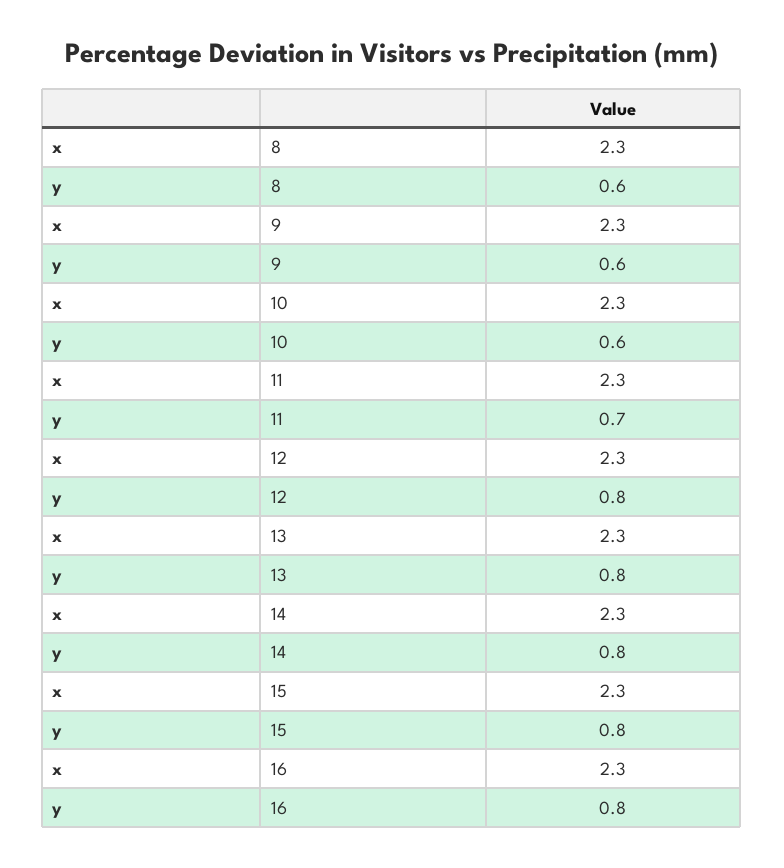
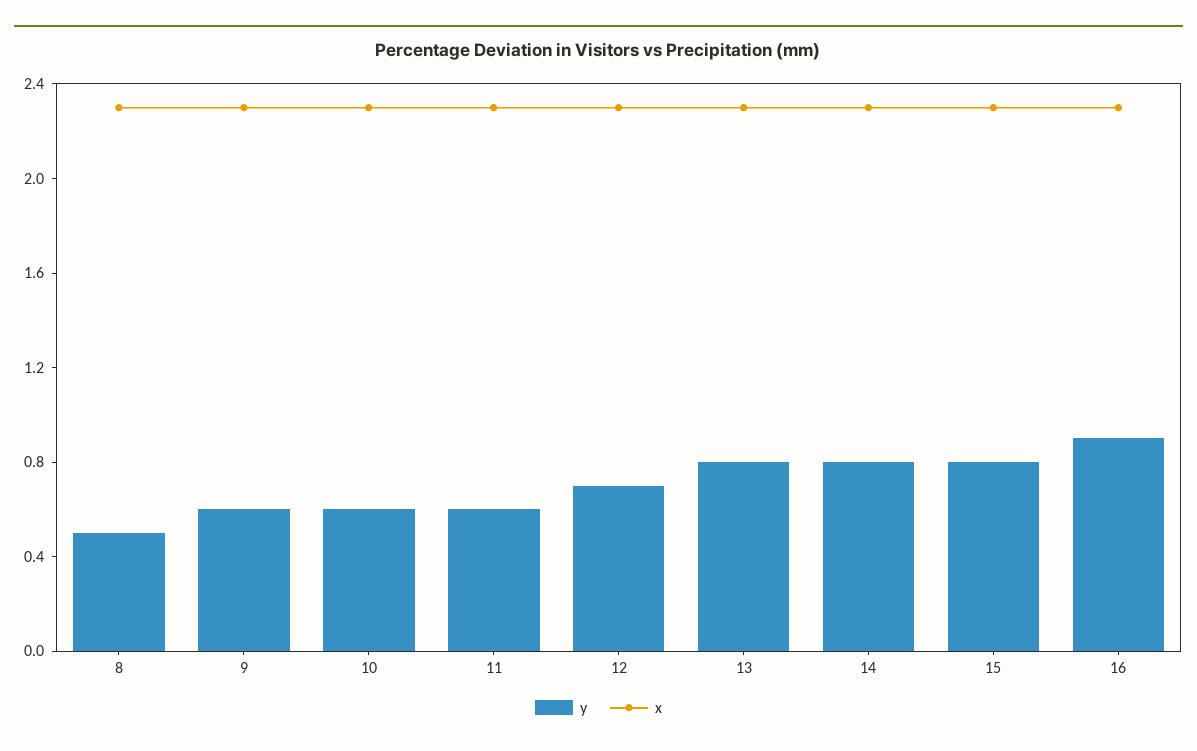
y, 8: 0.6 -> 0.5
y, 11: 0.7 -> 0.6
y, 12: 0.8 -> 0.7
y, 16: 0.8 -> 0.9

